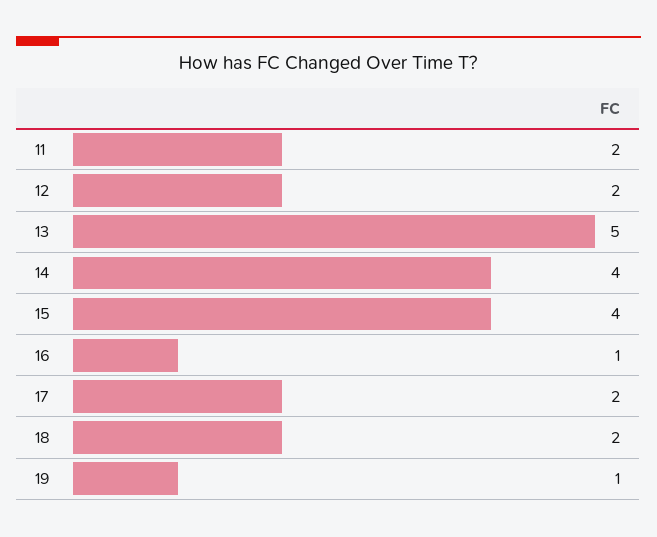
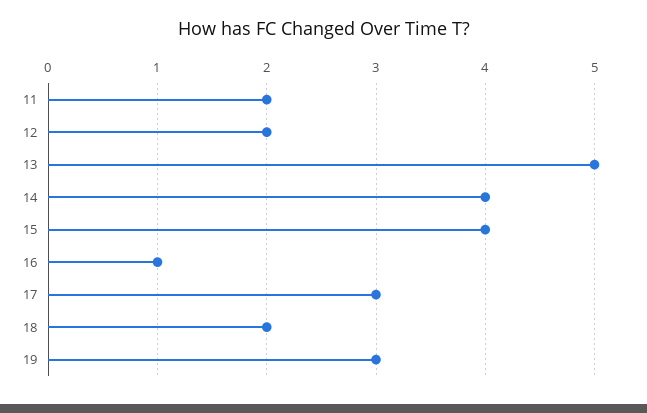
17: 2 -> 3
19: 1 -> 3

